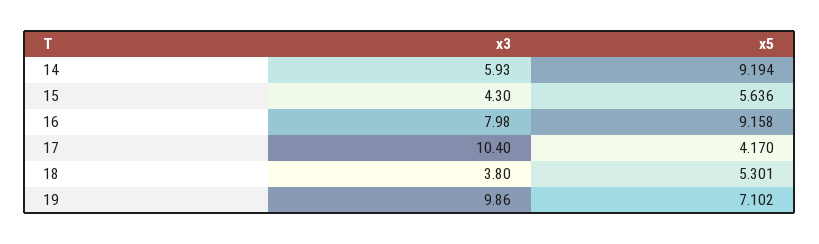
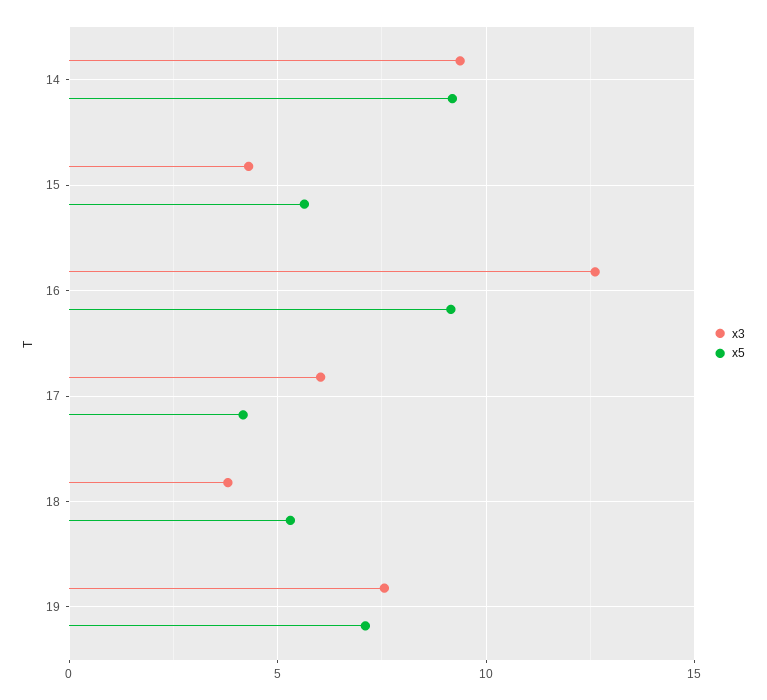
x3, 14: 5.93 -> 9.5
x3, 16: 7.98 -> 12.5
x3, 17: 10.4 -> 6
x3, 19: 9.86 -> 7.5

